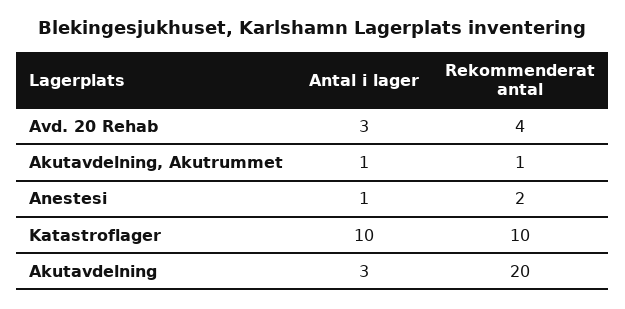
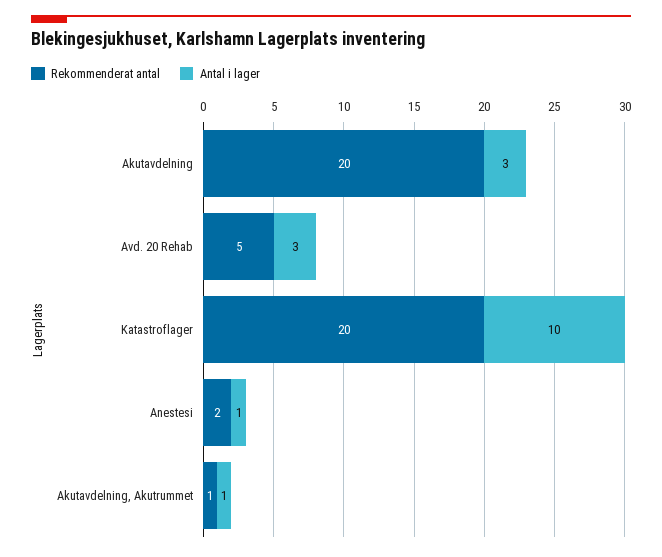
Rekommenderat antal, Avd. 20 Rehab: 4 -> 5
Rekommenderat antal, Katastroflager: 10 -> 20

